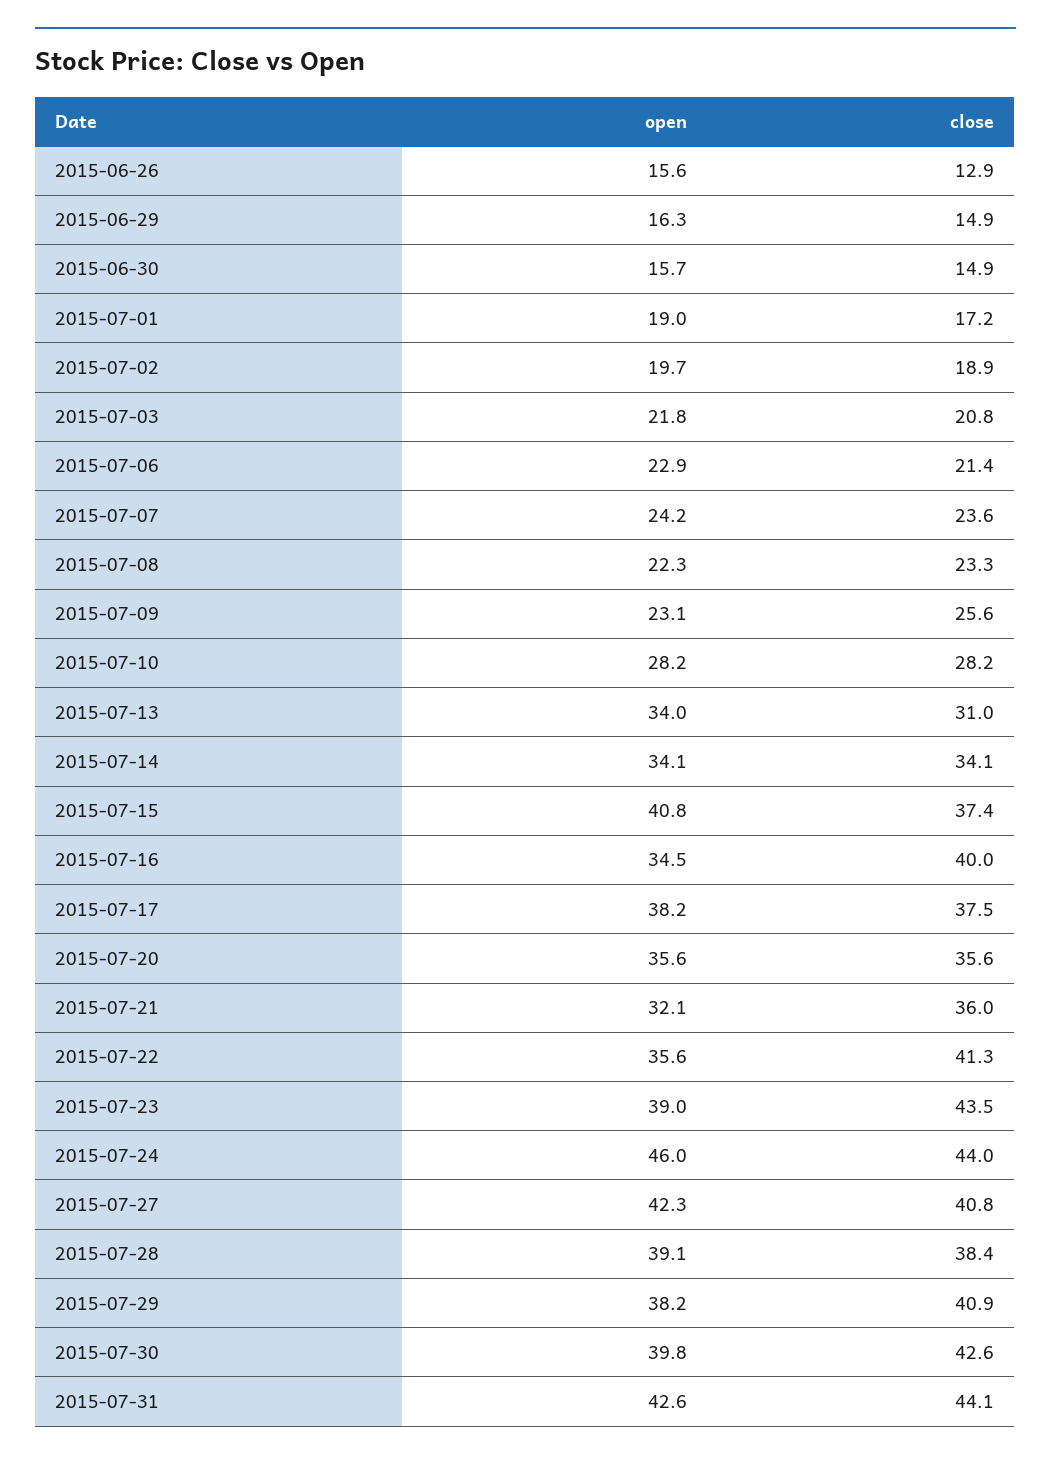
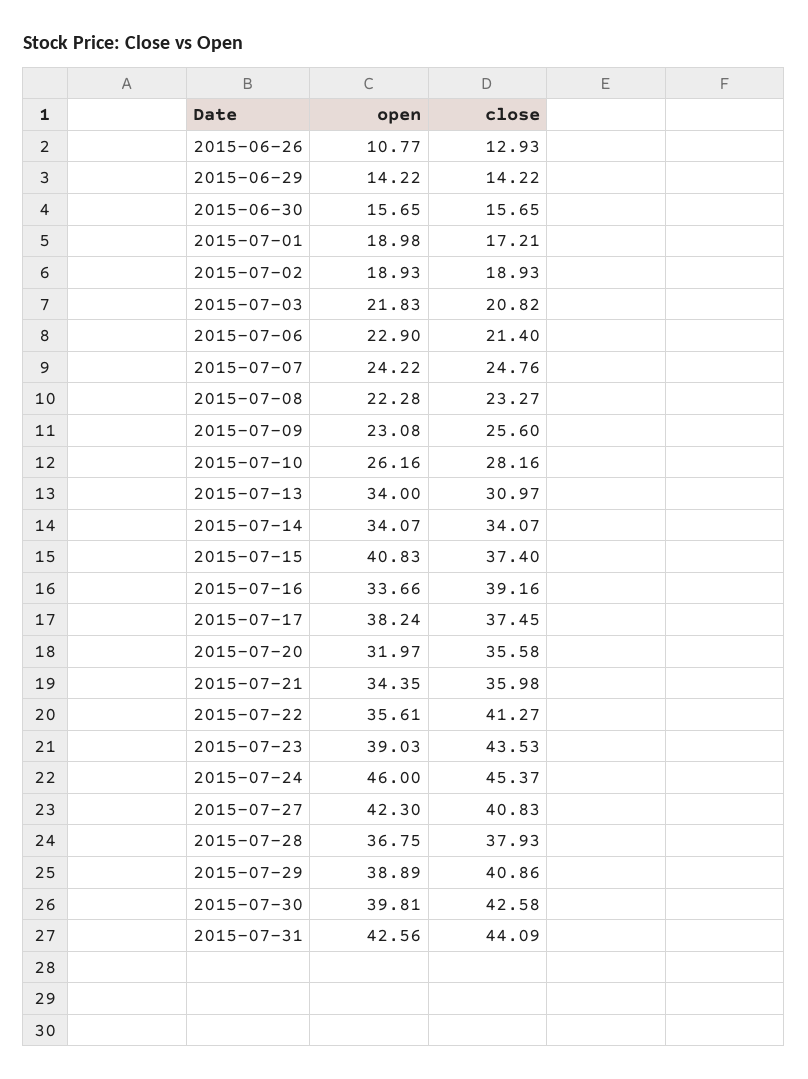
open, 2015-06-26: 15.6 -> 10.77
open, 2015-06-29: 16.3 -> 14.22
close, 2015-06-29: 14.9 -> 14.22
close, 2015-06-30: 14.9 -> 15.65
open, 2015-07-02: 19.7 -> 18.93
close, 2015-07-07: 23.6 -> 24.76
open, 2015-07-10: 28.2 -> 26.16
open, 2015-07-16: 34.5 -> 33.66
close, 2015-07-16: 40 -> 39.16
open, 2015-07-20: 35.6 -> 31.97
open, 2015-07-21: 32.1 -> 34.35
close, 2015-07-24: 44 -> 45.37
open, 2015-07-28: 39.1 -> 36.75
close, 2015-07-28: 38.4 -> 37.93
open, 2015-07-29: 38.2 -> 38.89

